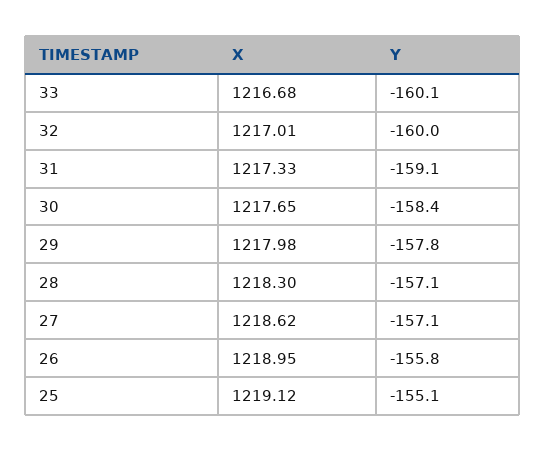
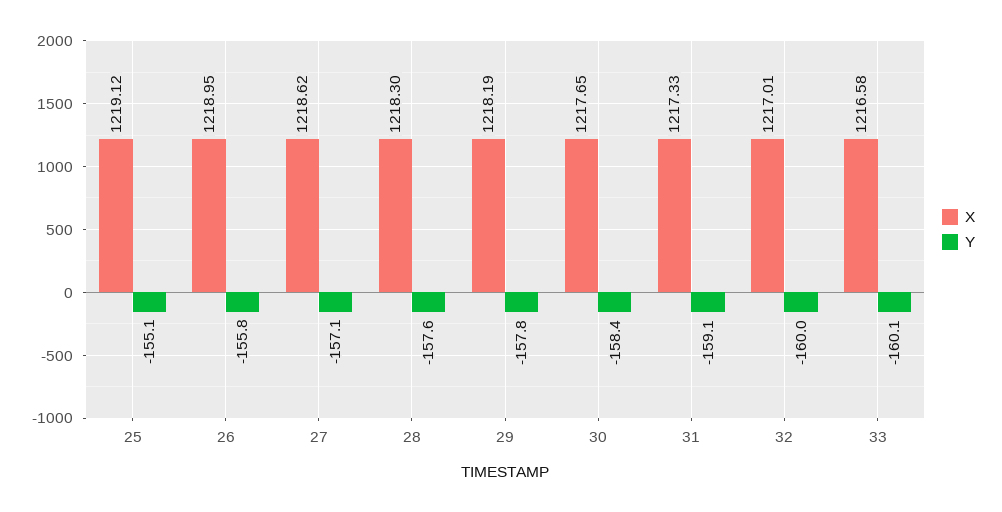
X, 33: 1216.68 -> 1216.58
X, 29: 1217.98 -> 1218.19
Y, 28: -157.1 -> -157.6

